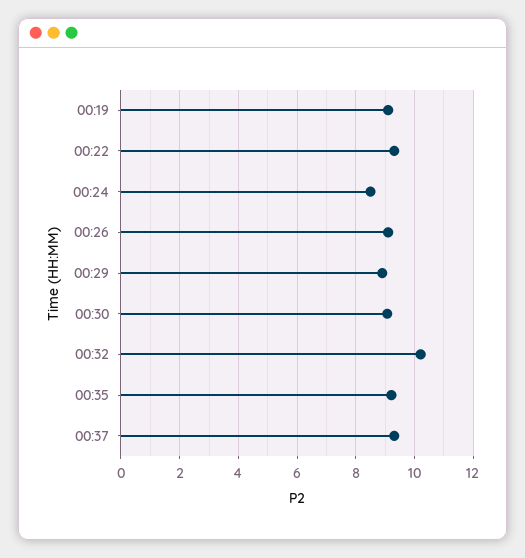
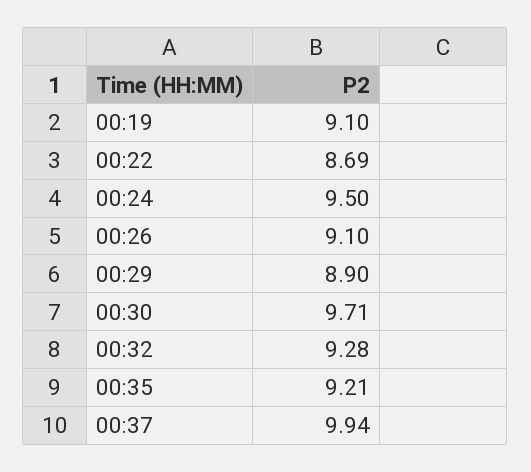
00:22: 9.25 -> 8.69
00:24: 8.5 -> 9.5
00:30: 9 -> 9.71
00:32: 10.25 -> 9.28
00:37: 9.25 -> 9.94

